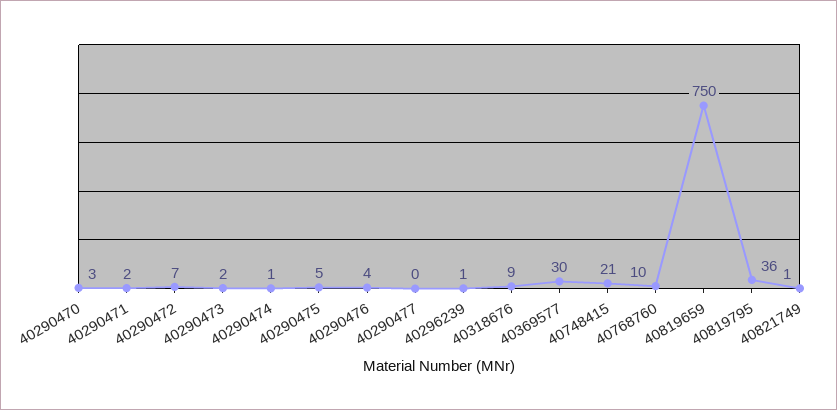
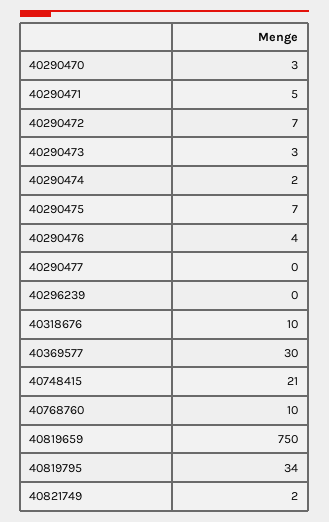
40290471: 2 -> 5
40290473: 2 -> 3
40290474: 1 -> 2
40290475: 5 -> 7
40296239: 1 -> 0
40318676: 9 -> 10
40819795: 36 -> 34
40821749: 1 -> 2

